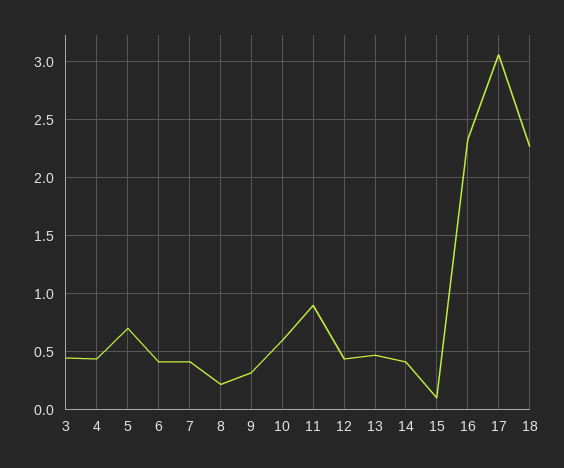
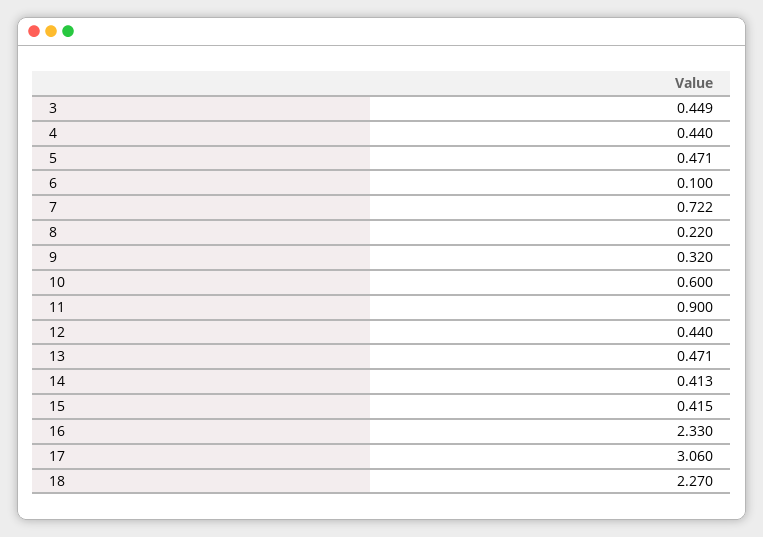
5: 0.7 -> 0.471
6: 0.4 -> 0.1
7: 0.4 -> 0.722
15: 0.1 -> 0.415

